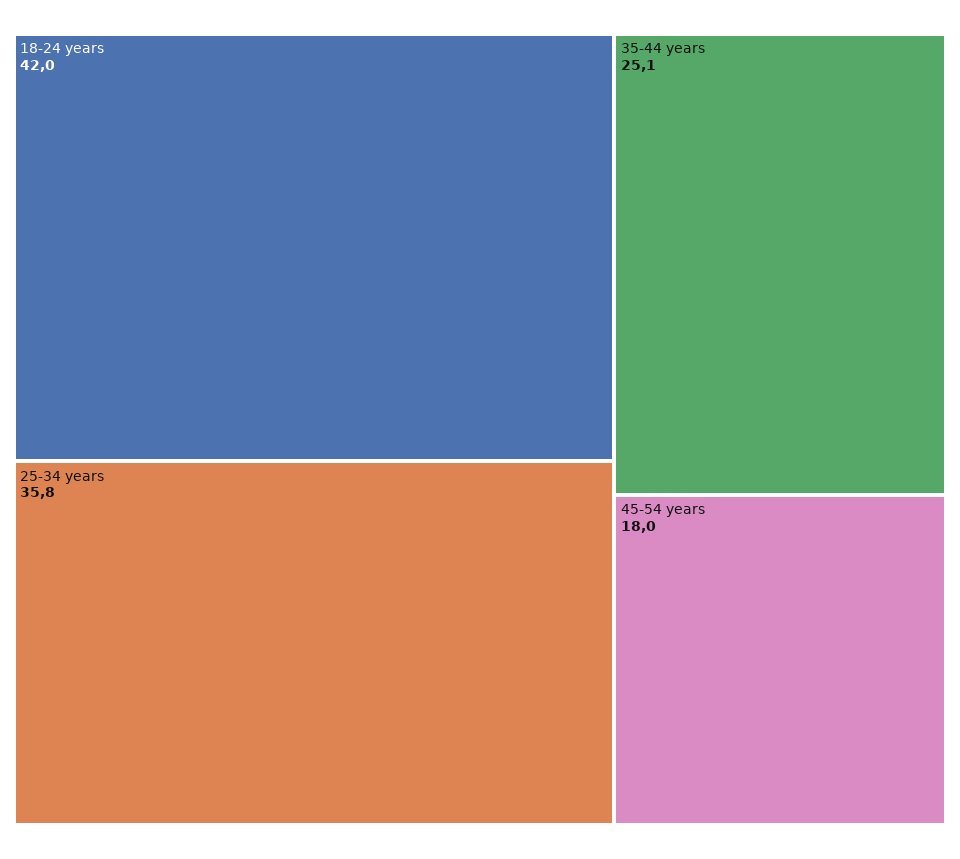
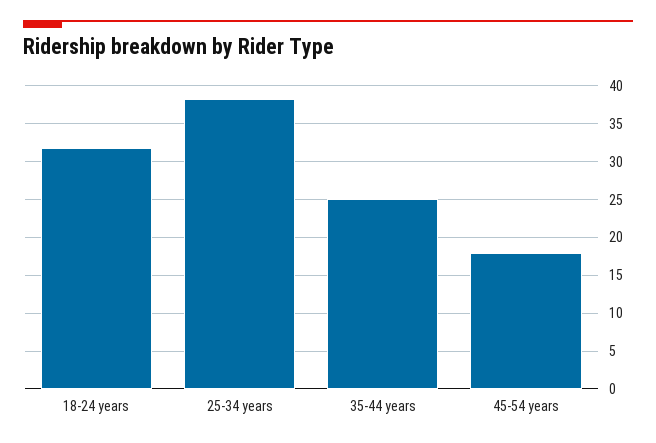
18-24 years: 42 -> 32
25-34 years: 35.8 -> 38

